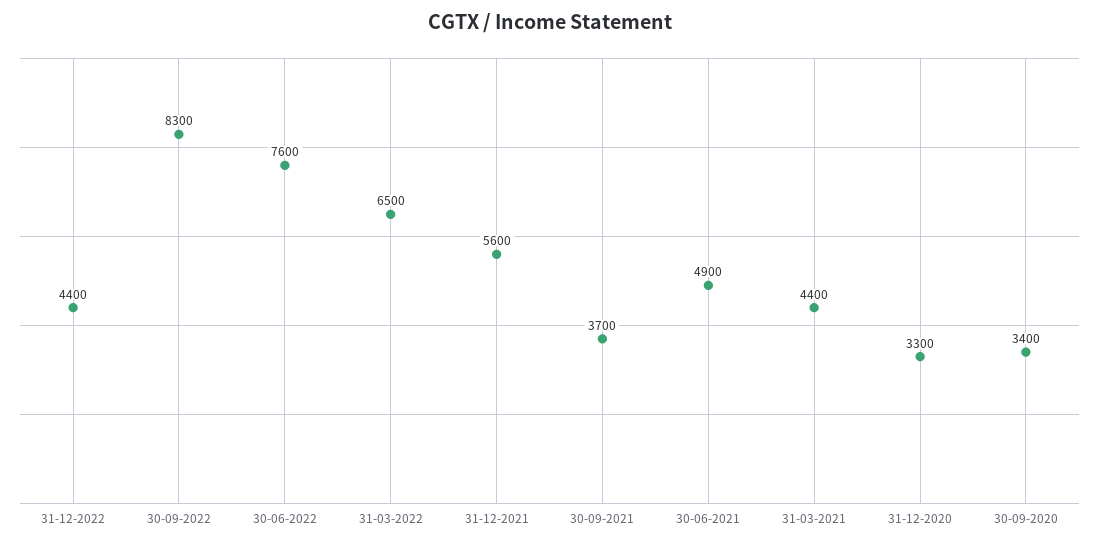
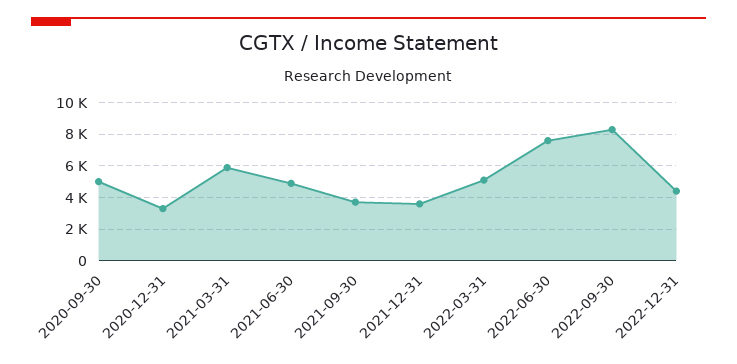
31-03-2022: 6500 -> 5000
31-12-2021: 5600 -> 3500
31-03-2021: 4400 -> 6000
30-09-2020: 3400 -> 5000

